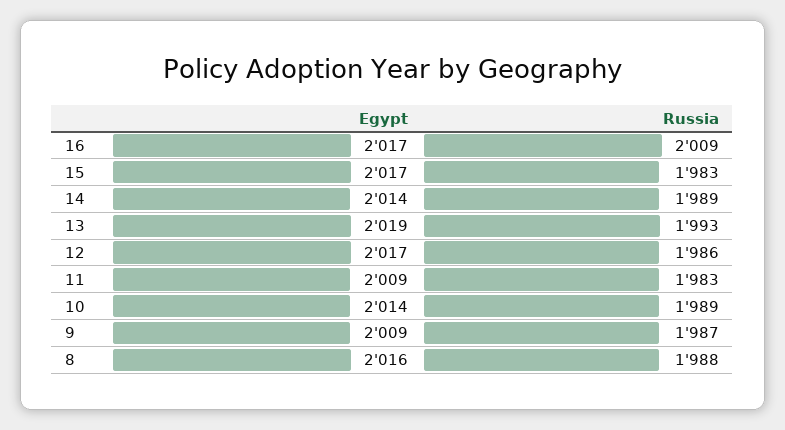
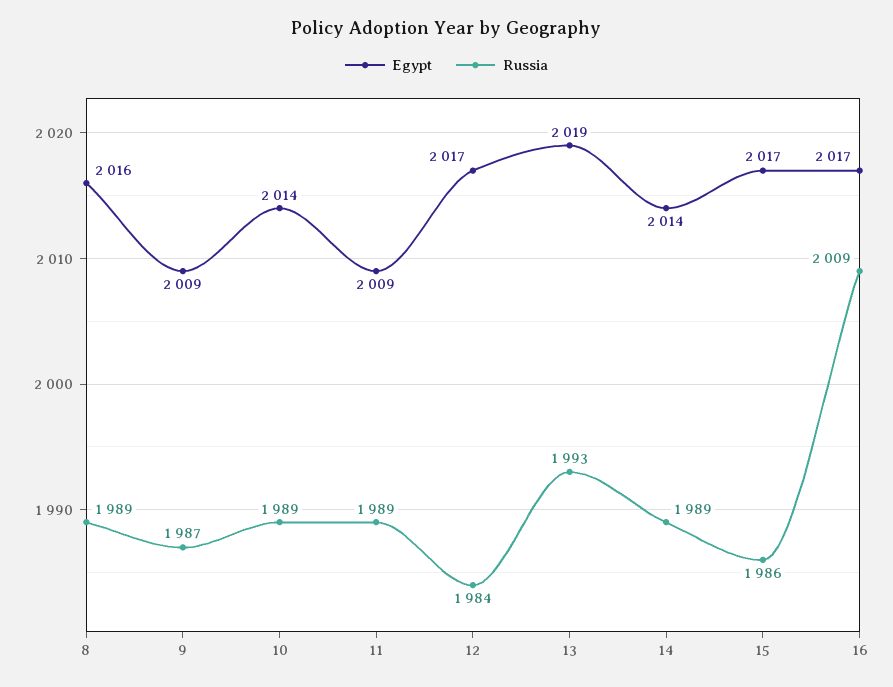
Russia, 15: 1983 -> 1986
Russia, 12: 1986 -> 1984
Russia, 11: 1983 -> 1989
Russia, 8: 1988 -> 1989

